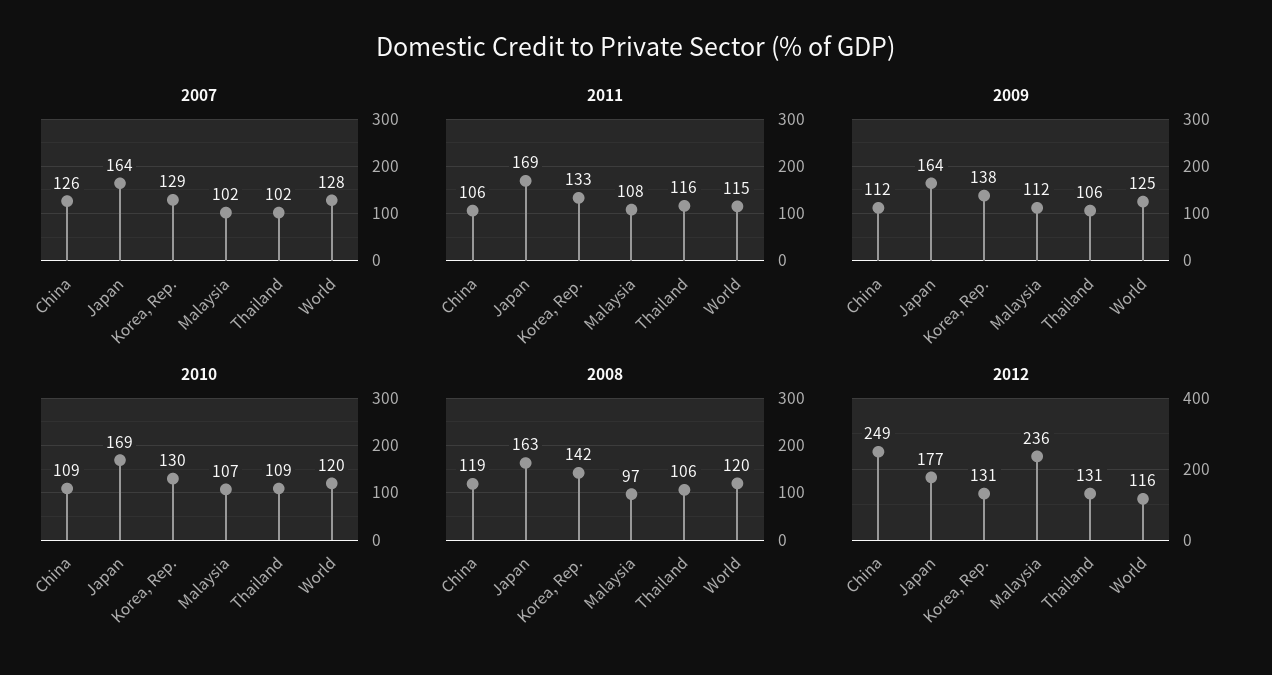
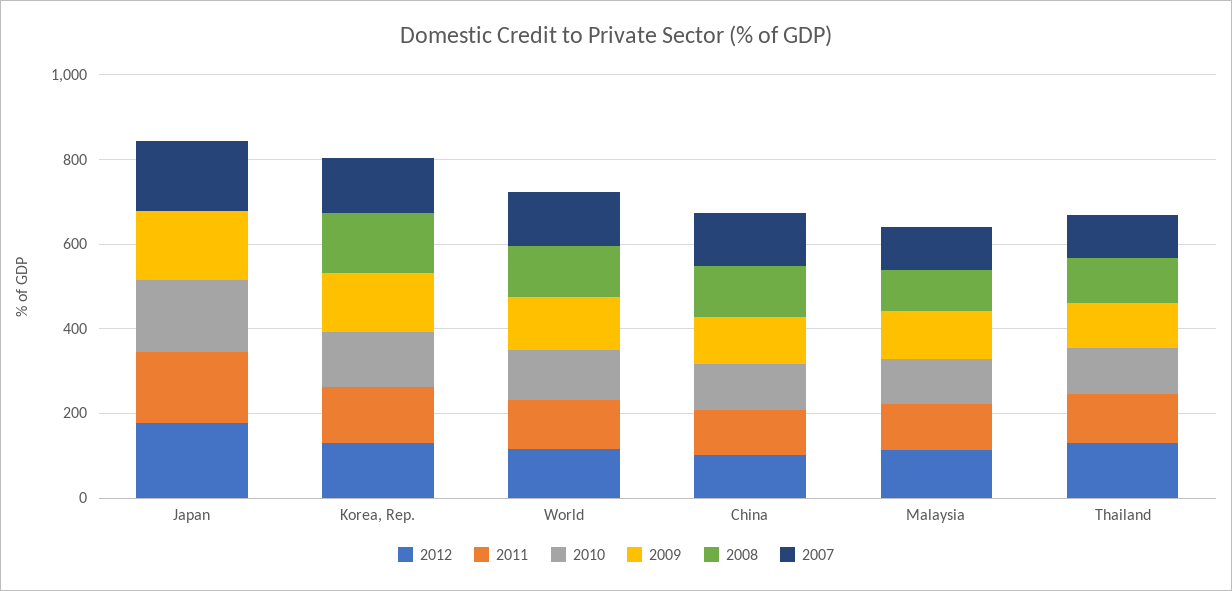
2008, Japan: 163 -> 0
2012, China: 249 -> 100
2012, Malaysia: 236 -> 100

